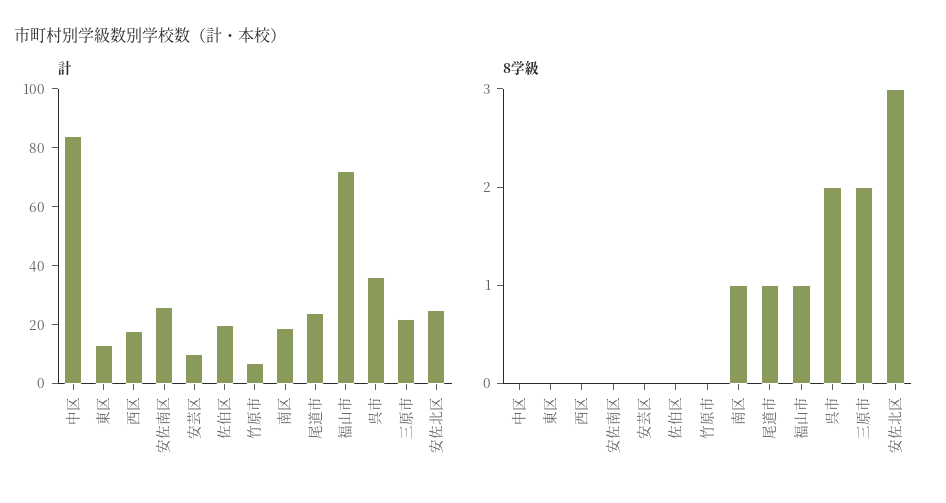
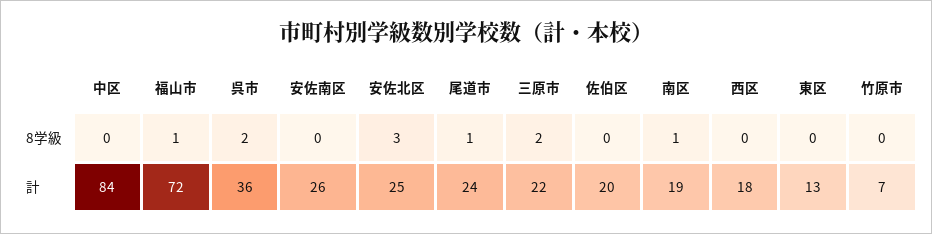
計, 安芸区: 10 -> none
8学級, 安芸区: 0 -> none

